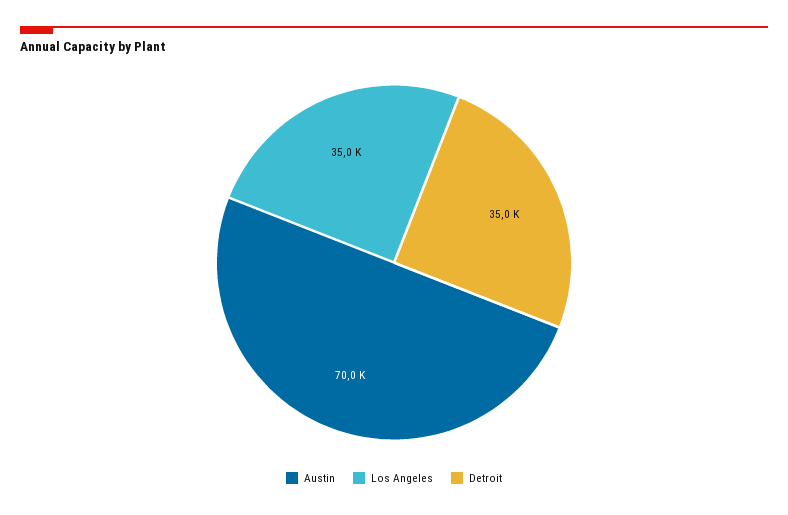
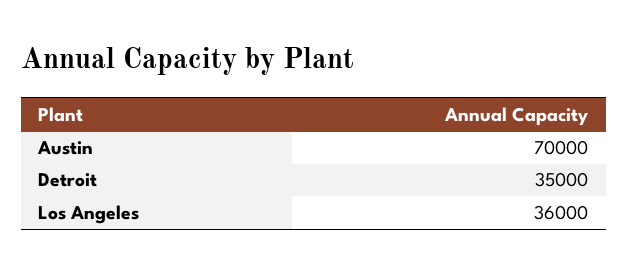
Los Angeles: 35000 -> 36000

